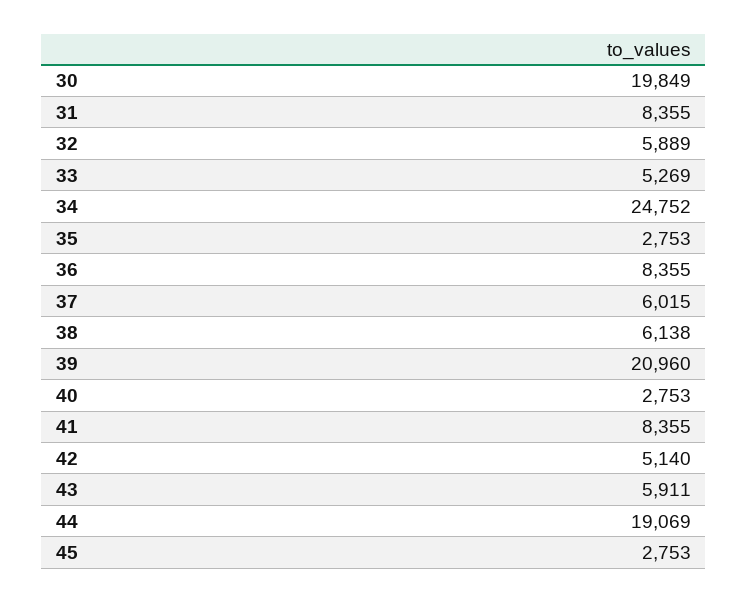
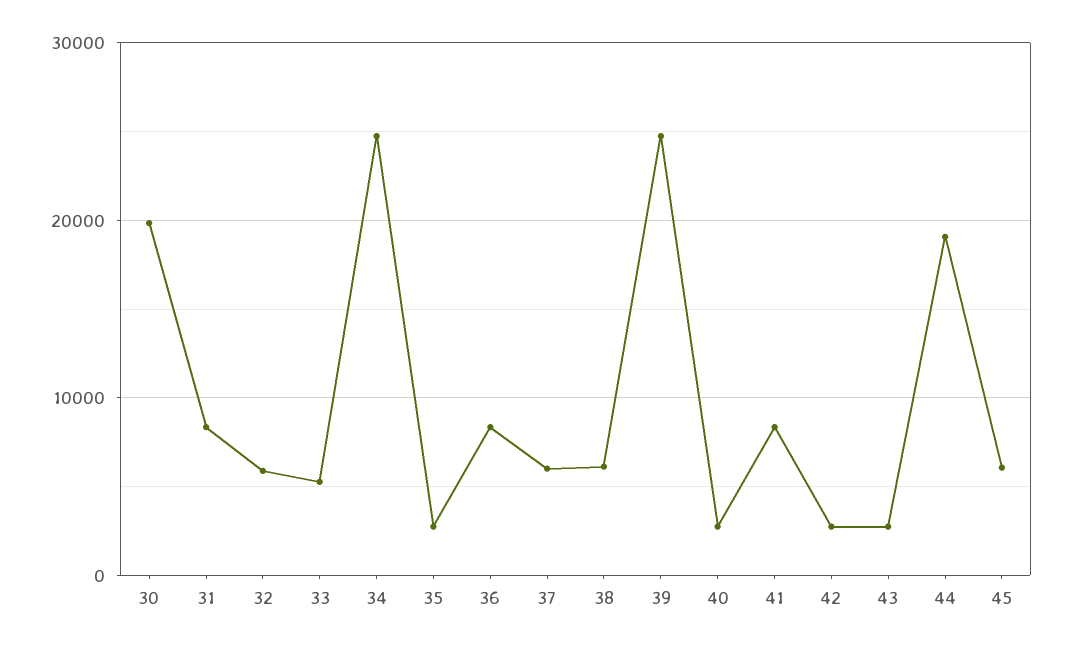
39: 20960 -> 25000
42: 5140 -> 3000
43: 5911 -> 3000
45: 2753 -> 6000

